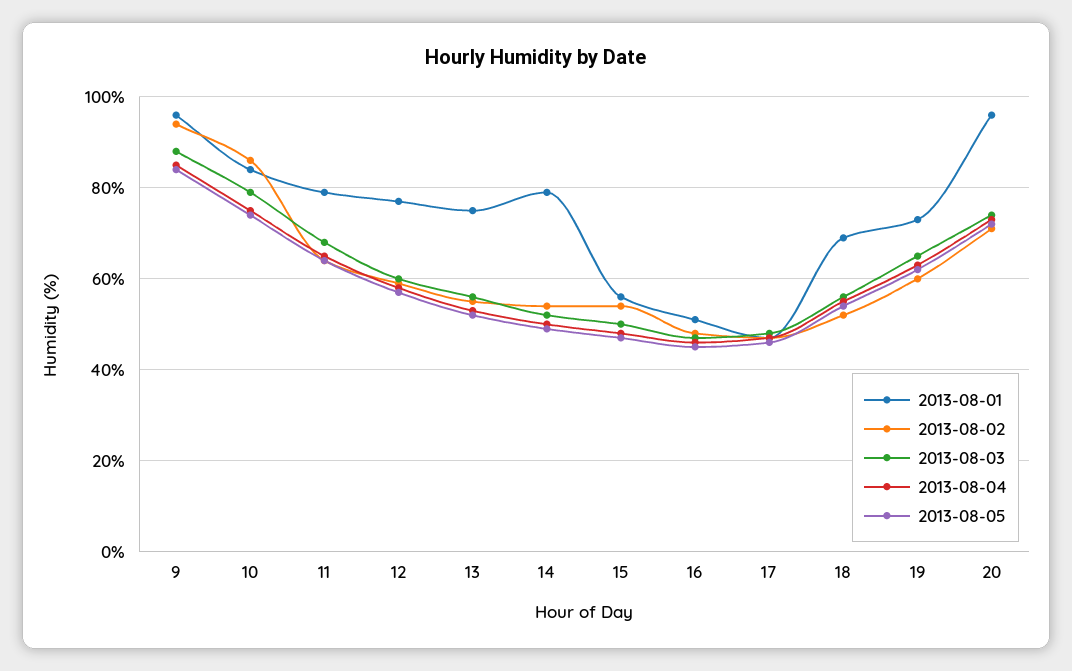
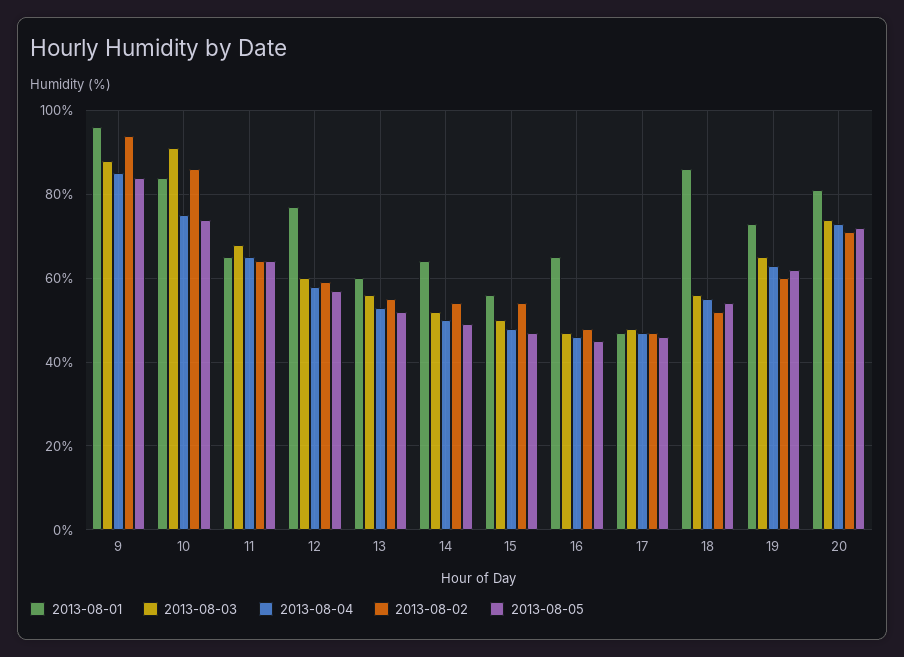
2013-08-03, 10: 80 -> 90
2013-08-01, 11: 80 -> 65
2013-08-01, 13: 75 -> 60
2013-08-01, 14: 80 -> 65
2013-08-01, 16: 50 -> 65
2013-08-01, 18: 70 -> 85
2013-08-01, 20: 95 -> 80

